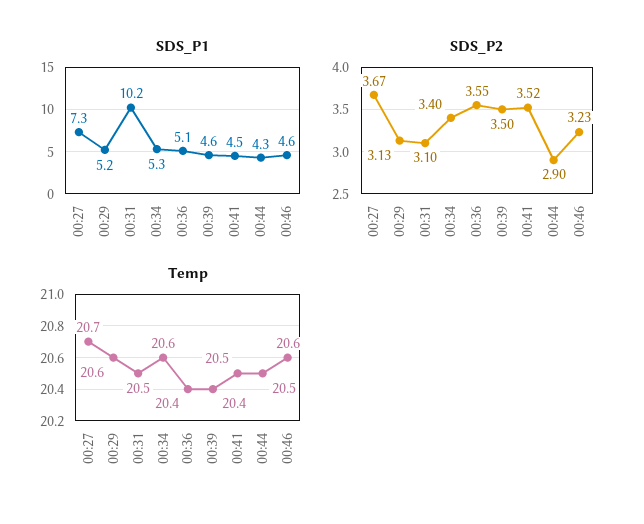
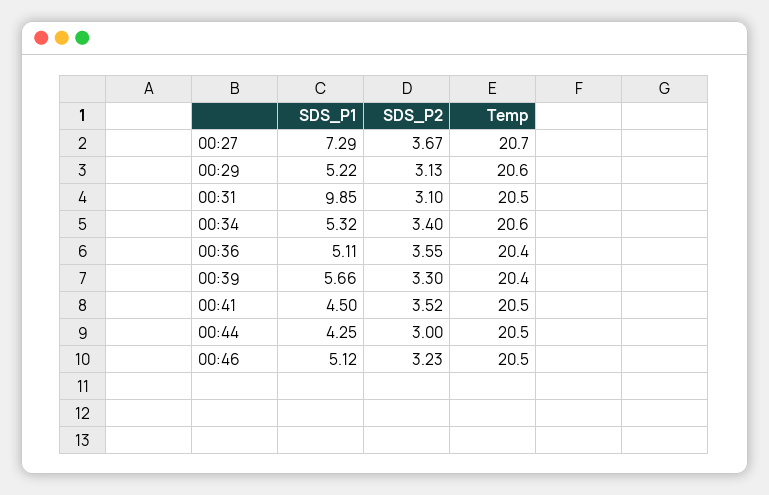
SDS_P1, 00:31: 10.2 -> 9.85
SDS_P1, 00:39: 4.6 -> 5.66
SDS_P1, 00:46: 4.6 -> 5.12
SDS_P2, 00:39: 3.5 -> 3.3
SDS_P2, 00:44: 2.9 -> 3
Temp, 00:46: 20.6 -> 20.5

